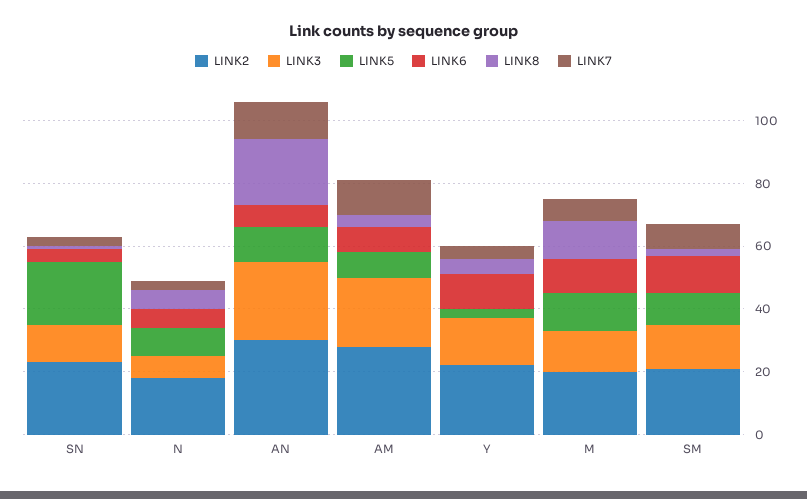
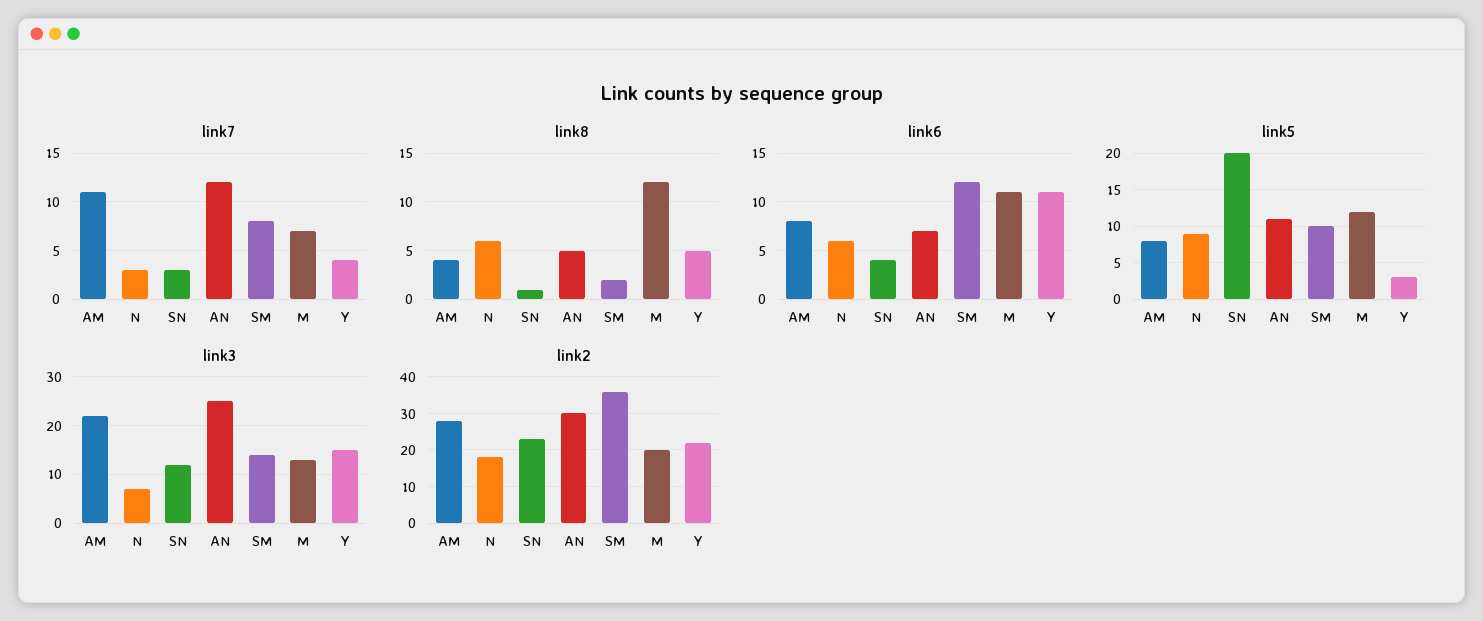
LINK8, AN: 20 -> 5
LINK2, SM: 20 -> 35

